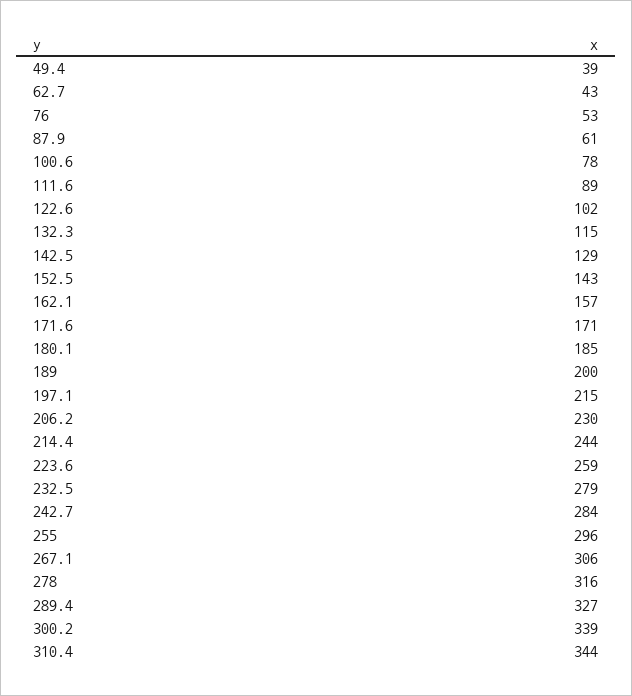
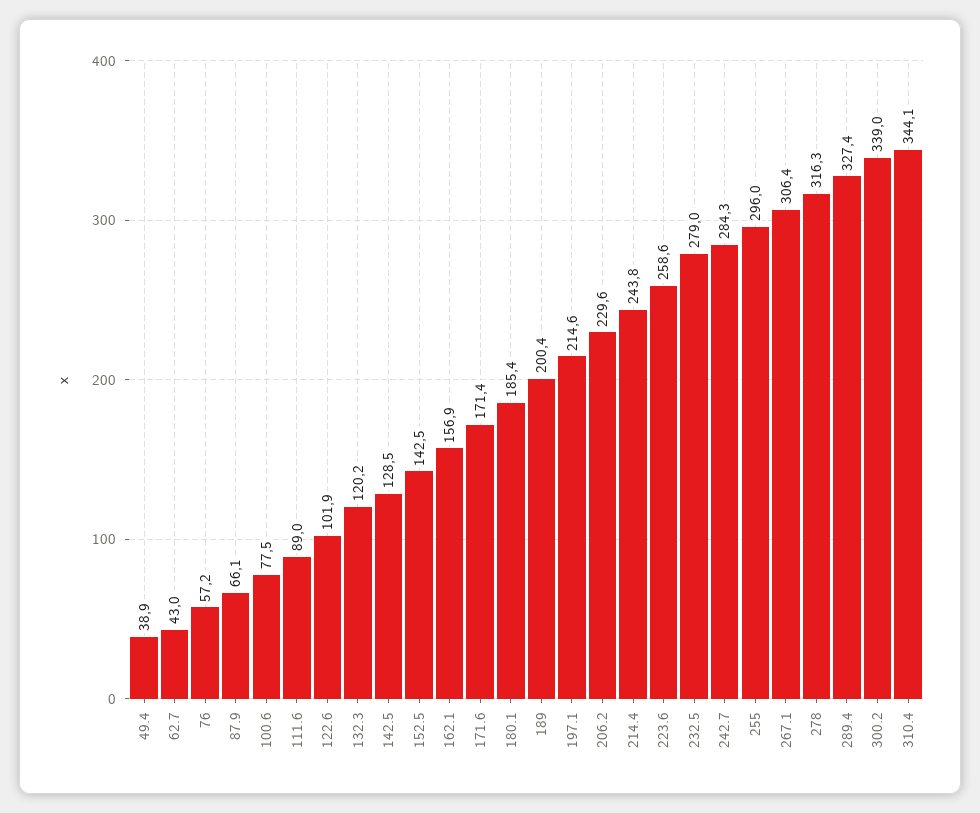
76: 53 -> 57.2
87.9: 61 -> 66.1
132.3: 115 -> 120.2

